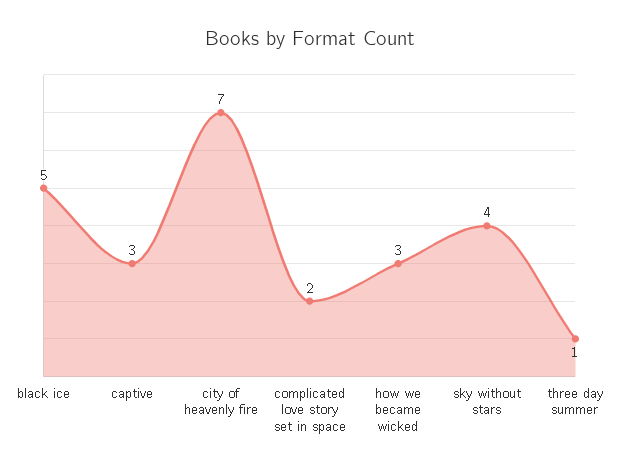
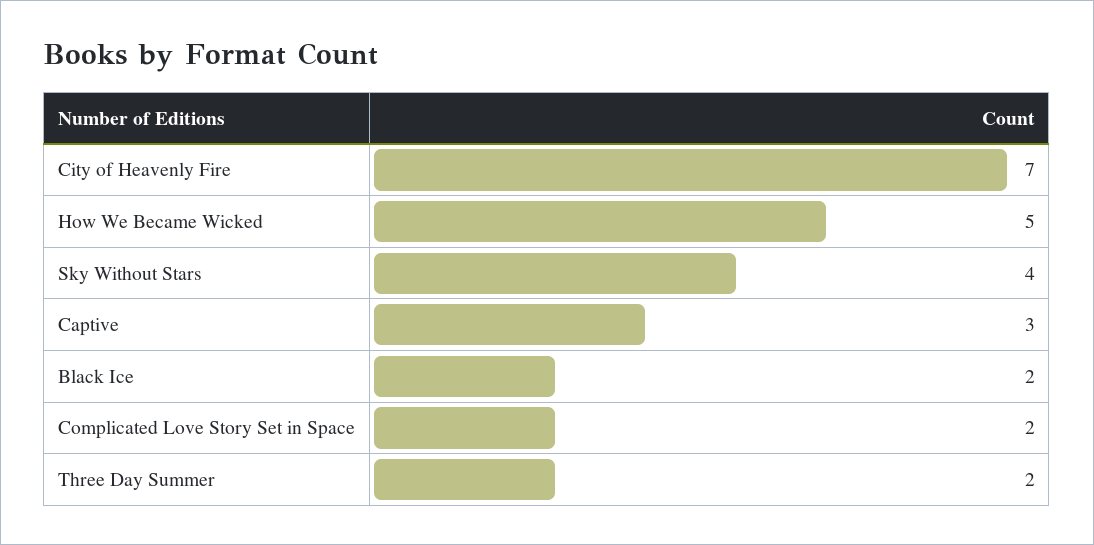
black ice: 5 -> 2
how we became wicked: 3 -> 5
three day summer: 1 -> 2

